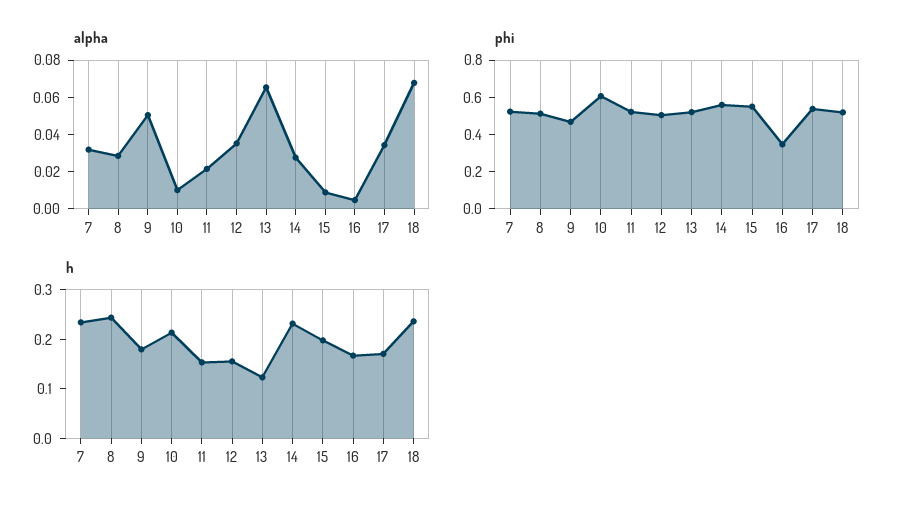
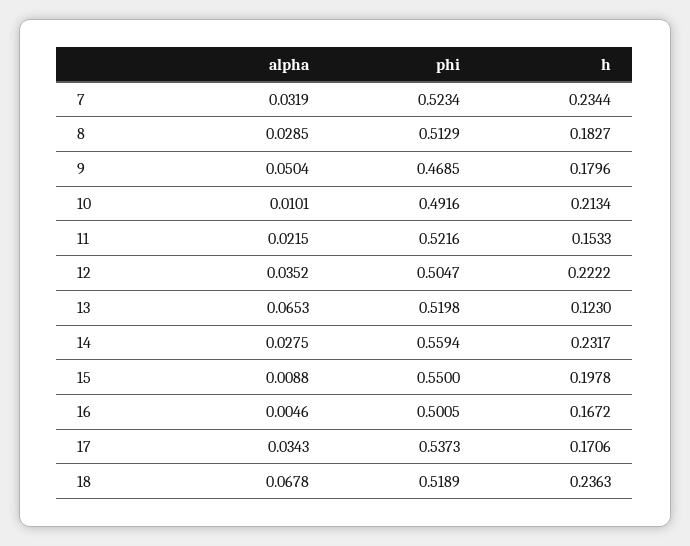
phi, 10: 0.6 -> 0.4916
phi, 16: 0.35 -> 0.5005
h, 8: 0.24 -> 0.1827
h, 12: 0.16 -> 0.2222

